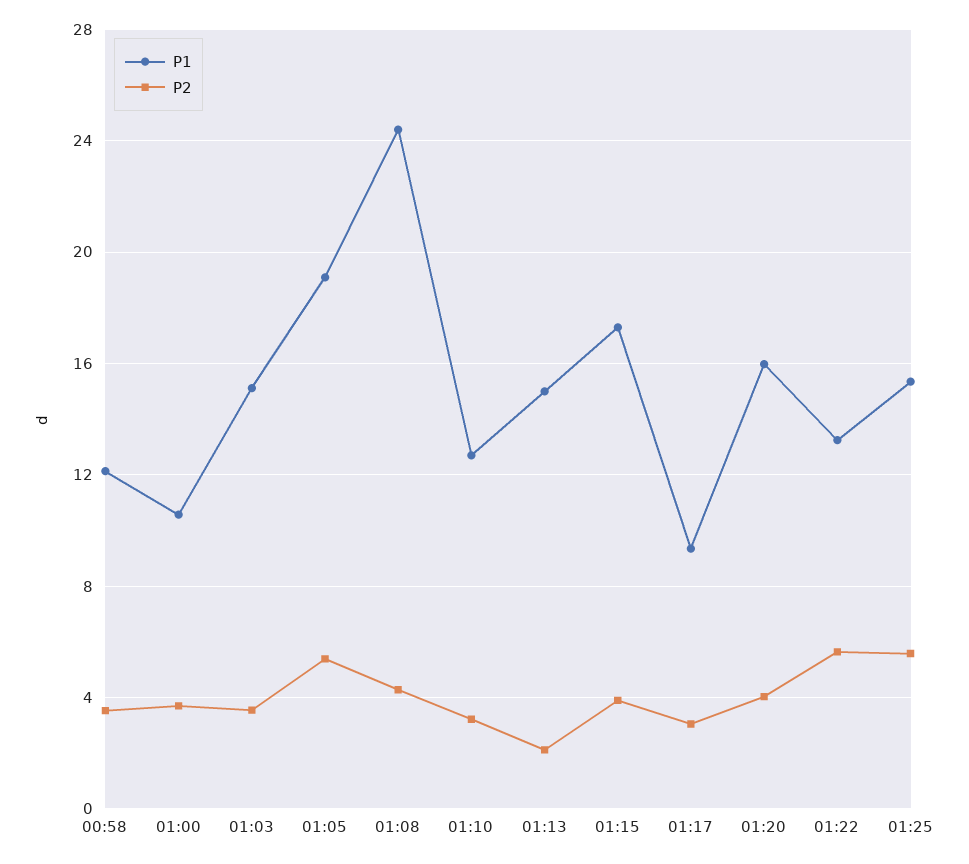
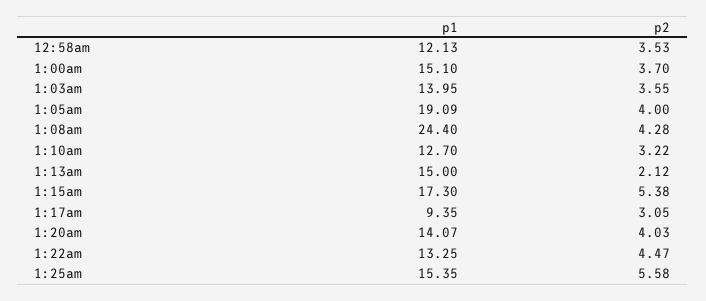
P1, 01:00: 10.5 -> 15.1
P1, 01:03: 15 -> 13.95
P2, 01:05: 5.5 -> 4
P2, 01:15: 4 -> 5.38
P1, 01:20: 16 -> 14.07
P2, 01:22: 5.5 -> 4.47

